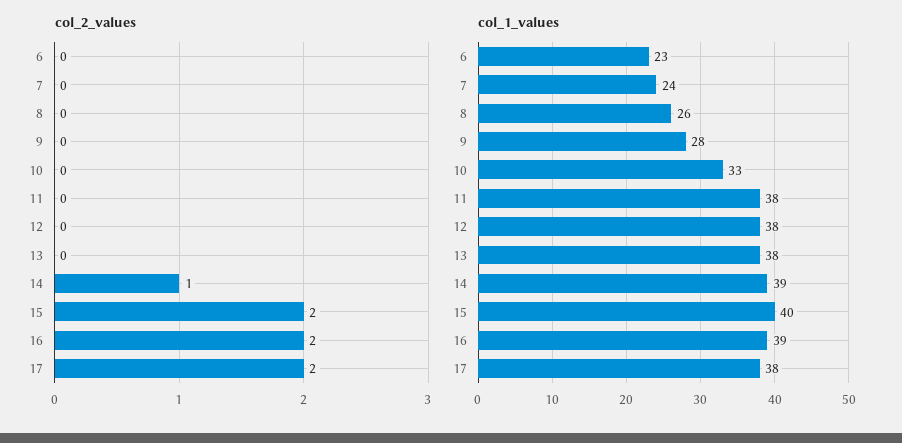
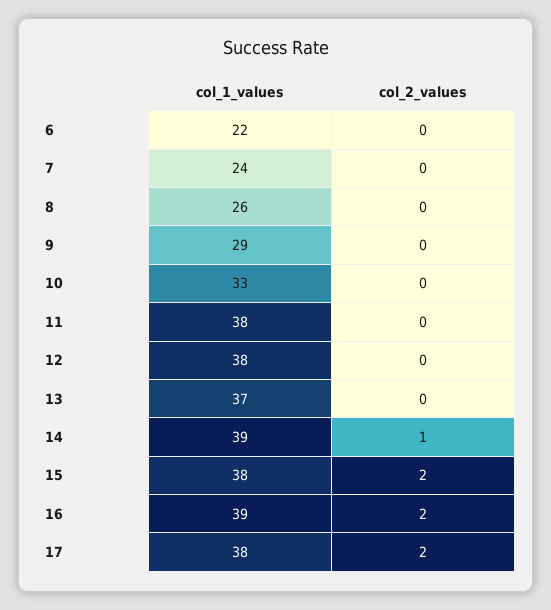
col_1_values, 6: 23 -> 22
col_1_values, 9: 28 -> 29
col_1_values, 13: 38 -> 37
col_1_values, 15: 40 -> 38

